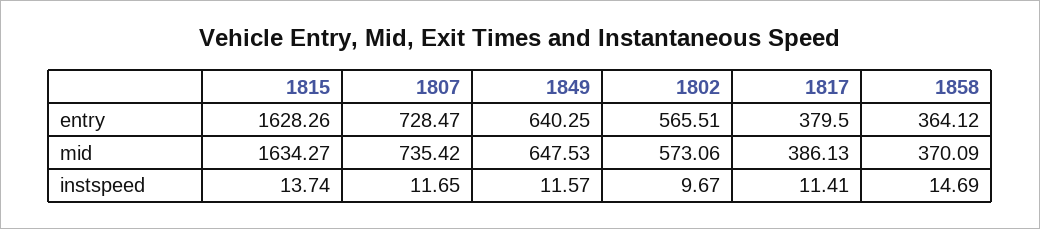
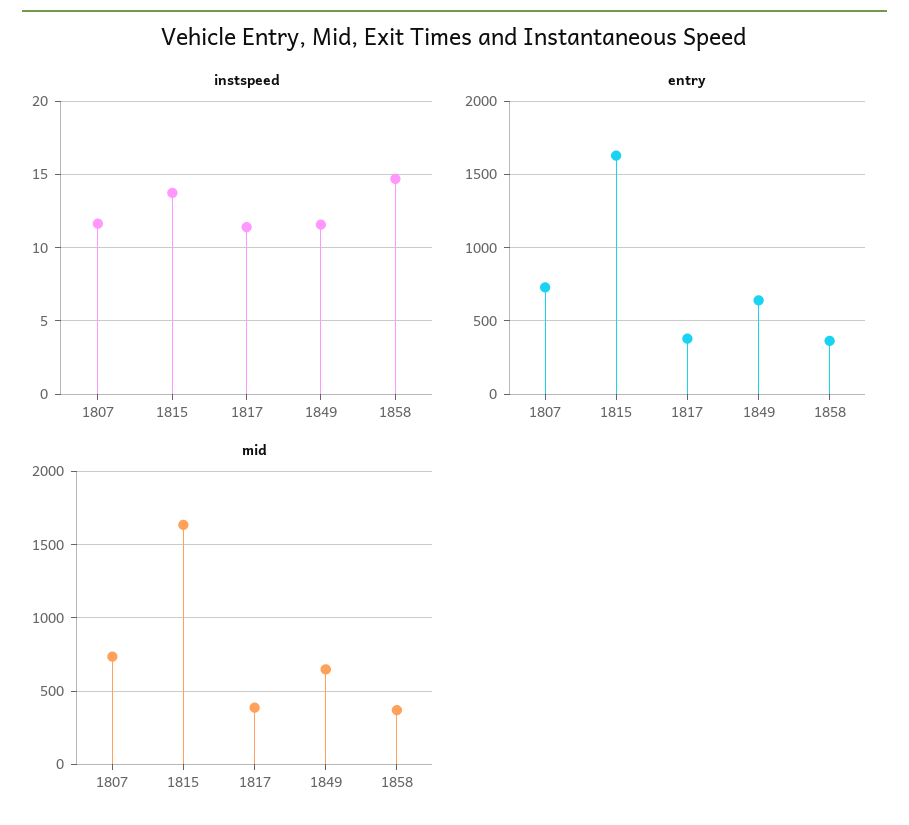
entry, 1802: 565.51 -> none
mid, 1802: 573.06 -> none
instspeed, 1802: 9.67 -> none

